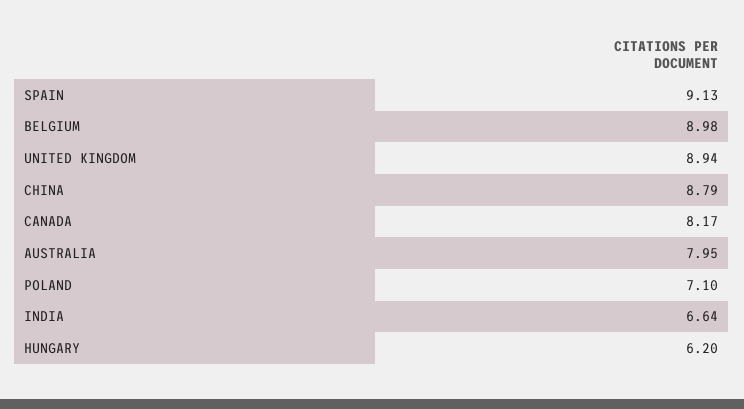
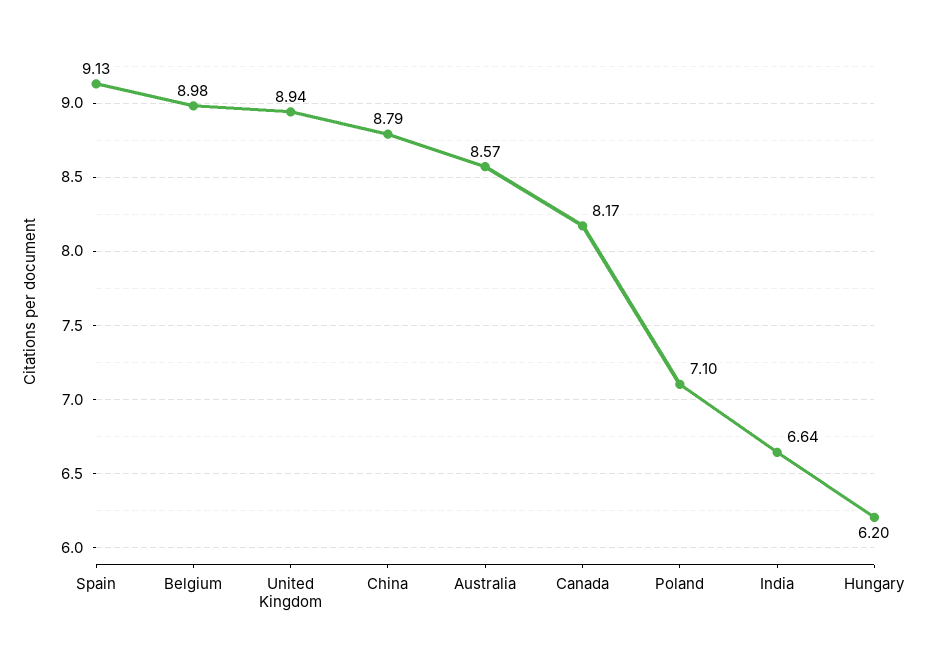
AUSTRALIA: 7.95 -> 8.57

